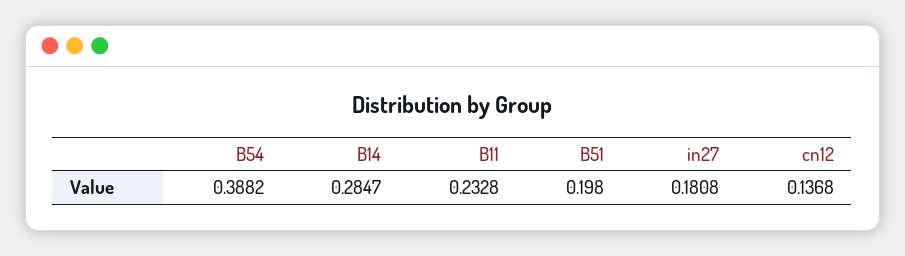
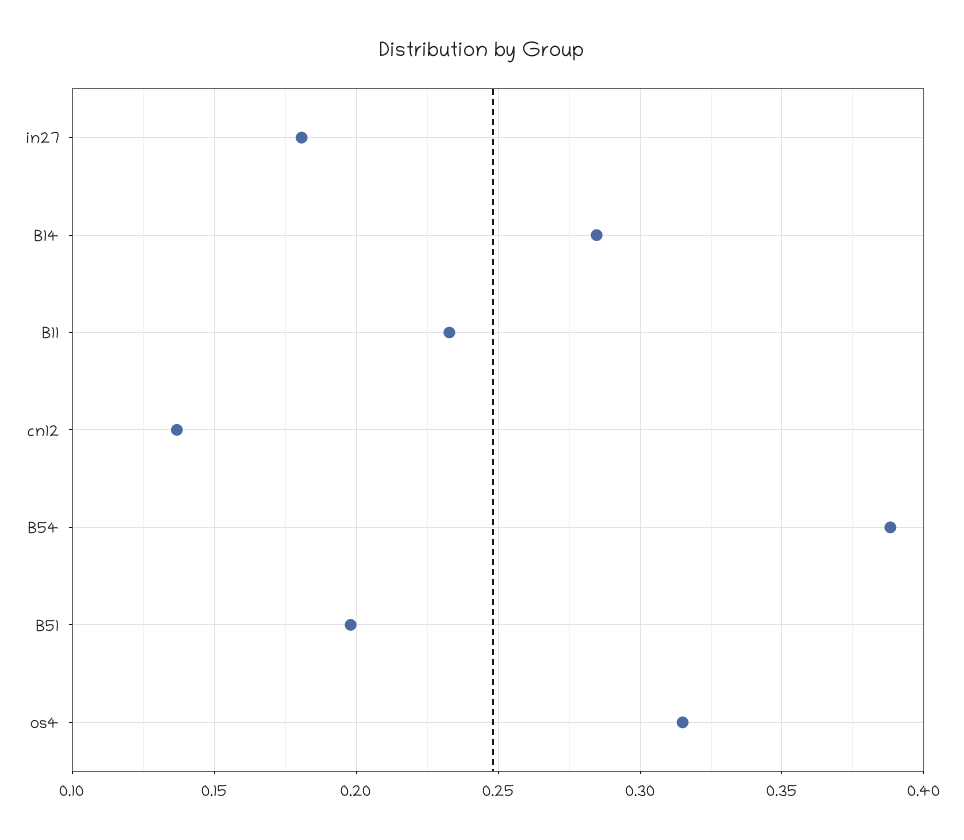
os4: none -> 0.315

